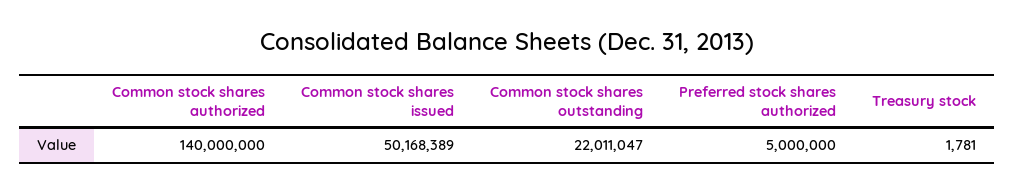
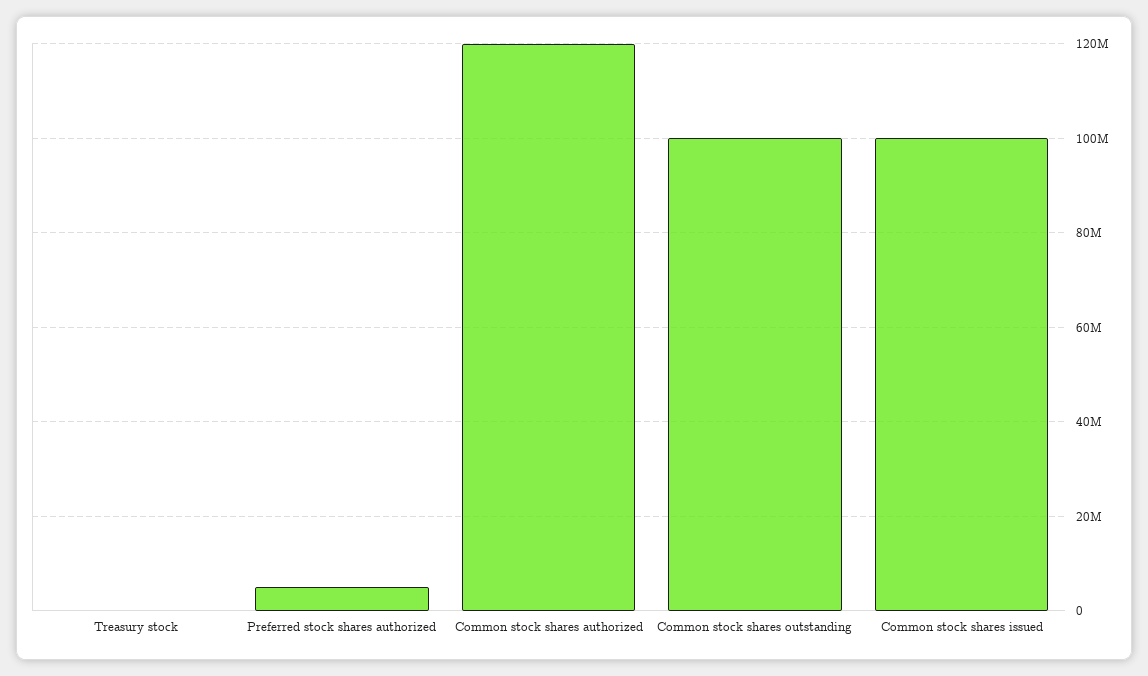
Common stock shares authorized: 140000000 -> 120000000
Common stock shares issued: 50168389 -> 100000000
Common stock shares outstanding: 22011047 -> 100000000

